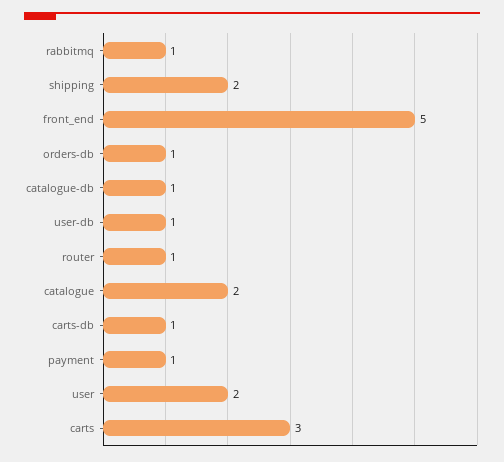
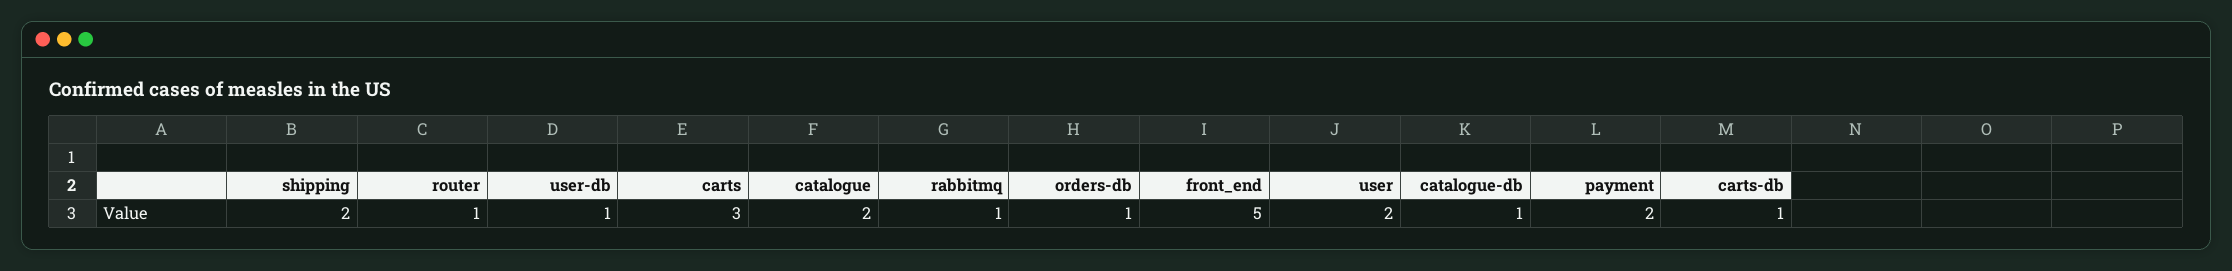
payment: 1 -> 2

